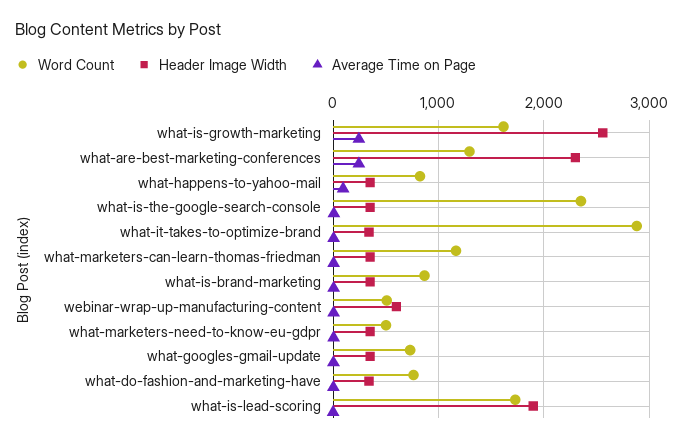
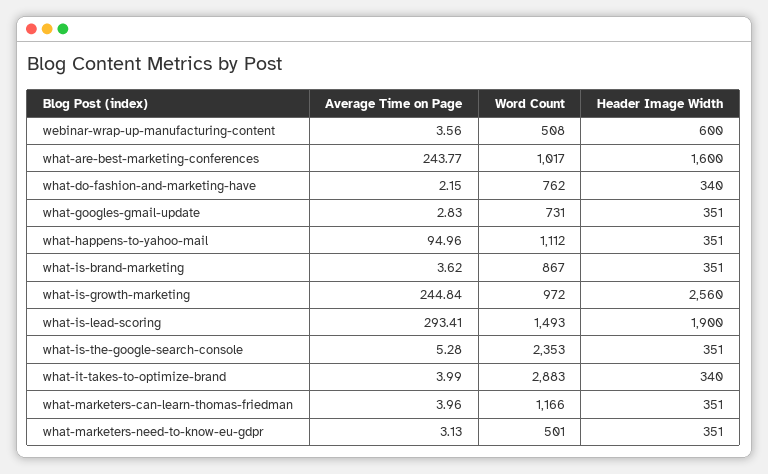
Word Count, what-is-growth-marketing: 1600 -> 972
Word Count, what-are-best-marketing-conferences: 1300 -> 1017
Header Image Width, what-are-best-marketing-conferences: 2300 -> 1600
Word Count, what-happens-to-yahoo-mail: 800 -> 1112
Word Count, what-is-lead-scoring: 1700 -> 1493
Average Time on Page, what-is-lead-scoring: 0 -> 293.41

